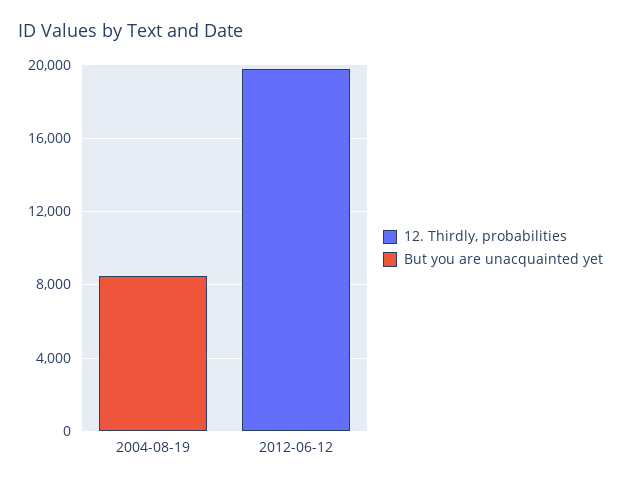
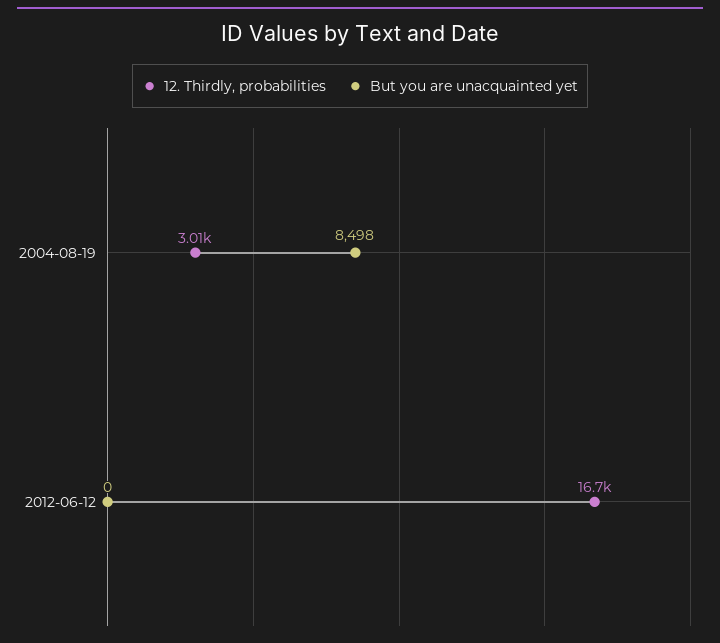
12. Thirdly, probabilities, 2004-08-19: 0 -> 3010
12. Thirdly, probabilities, 2012-06-12: 20000 -> 16700

